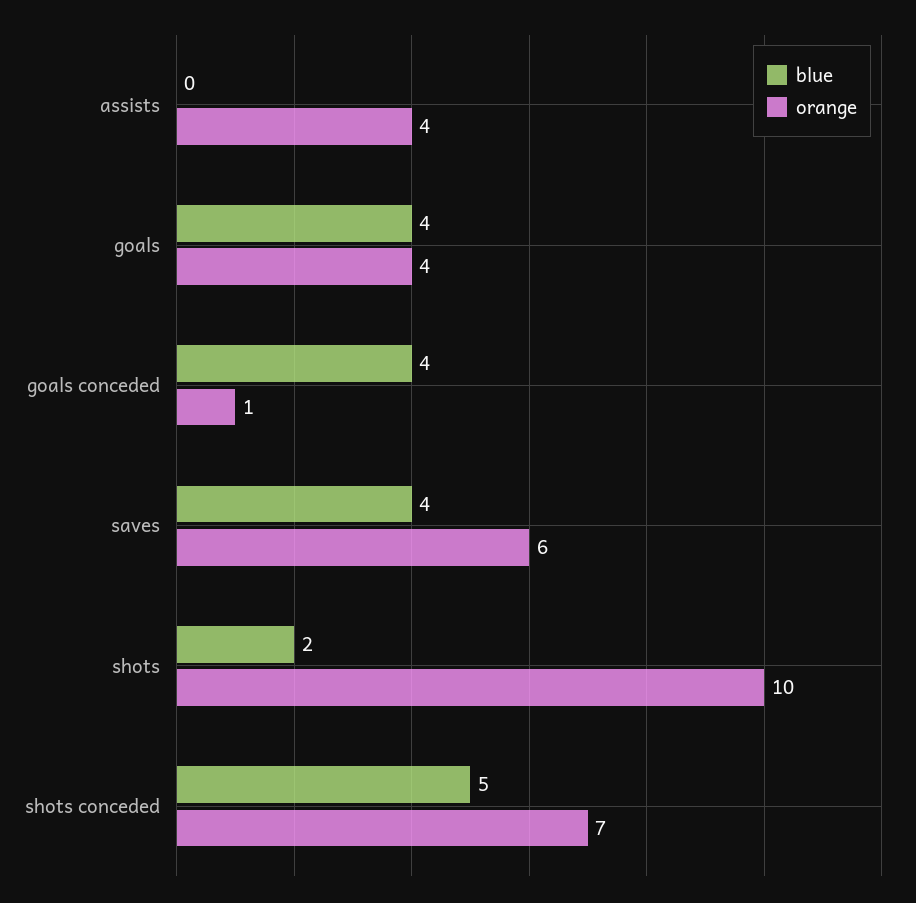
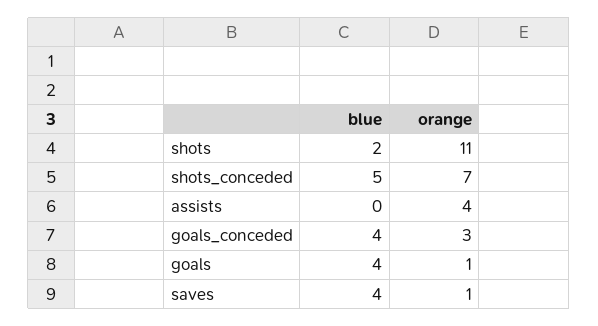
orange, goals: 4 -> 1
orange, goals conceded: 1 -> 3
orange, saves: 6 -> 1
orange, shots: 10 -> 11

